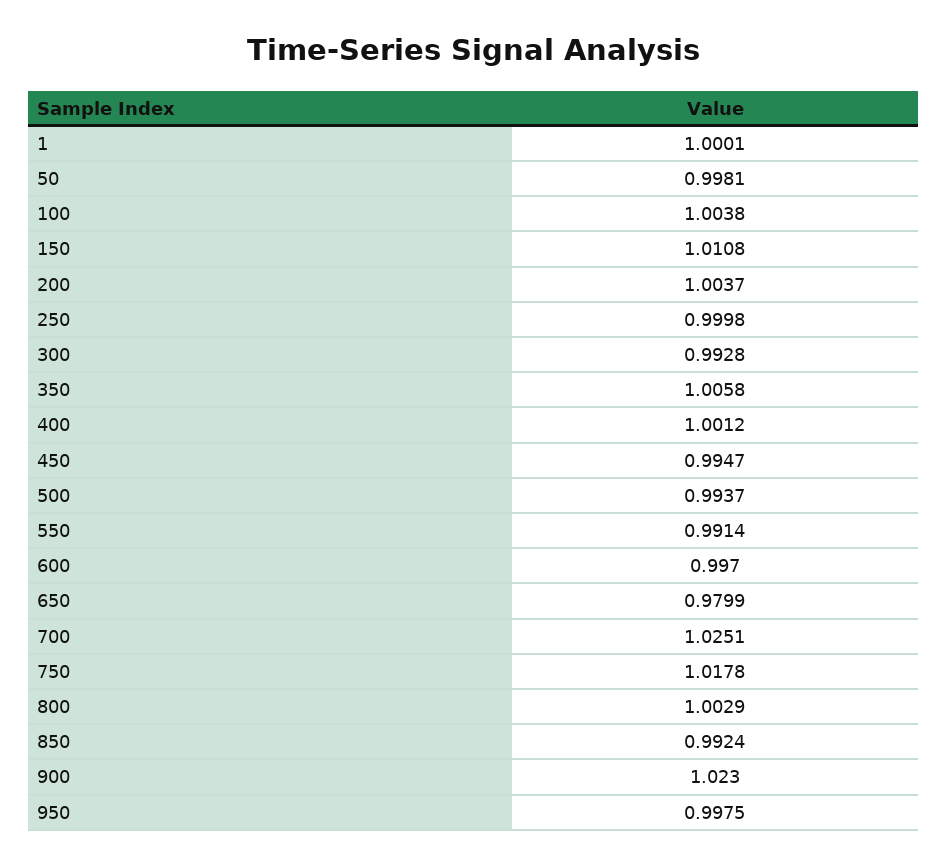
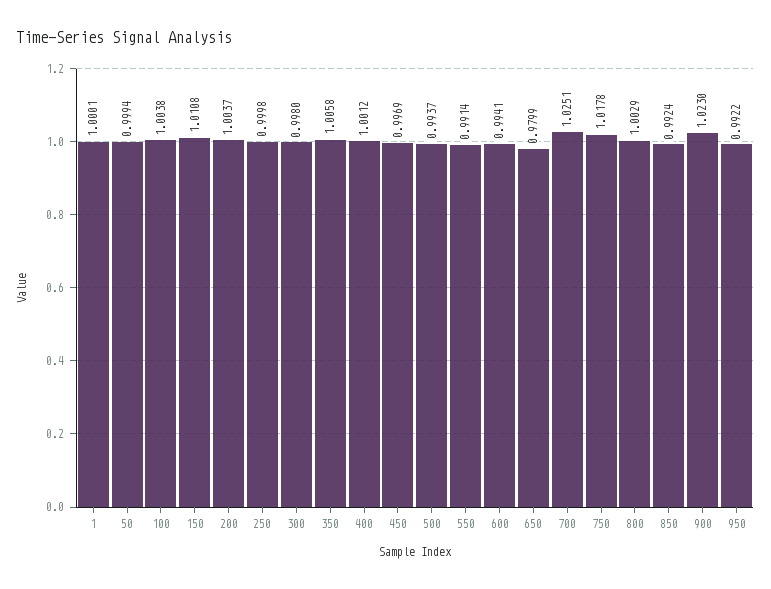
50: 0.9981 -> 0.9994
300: 0.9928 -> 0.998
450: 0.9947 -> 0.9969
600: 0.997 -> 0.9941
950: 0.9975 -> 0.9922

